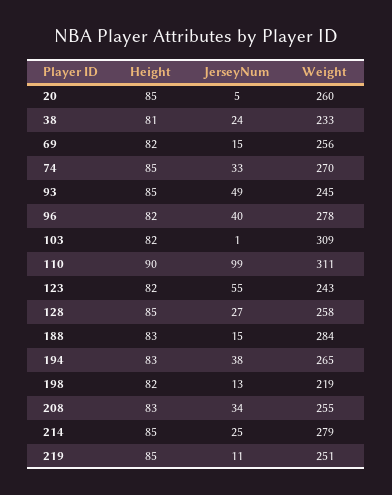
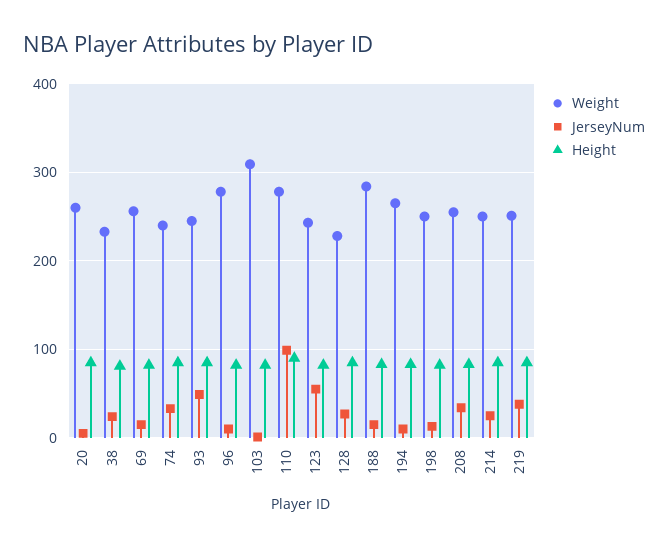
Weight, 74: 270 -> 240
JerseyNum, 96: 40 -> 10
Weight, 110: 311 -> 280
Weight, 128: 258 -> 230
JerseyNum, 194: 38 -> 10
Weight, 198: 219 -> 250
Weight, 214: 279 -> 250
JerseyNum, 219: 11 -> 40

